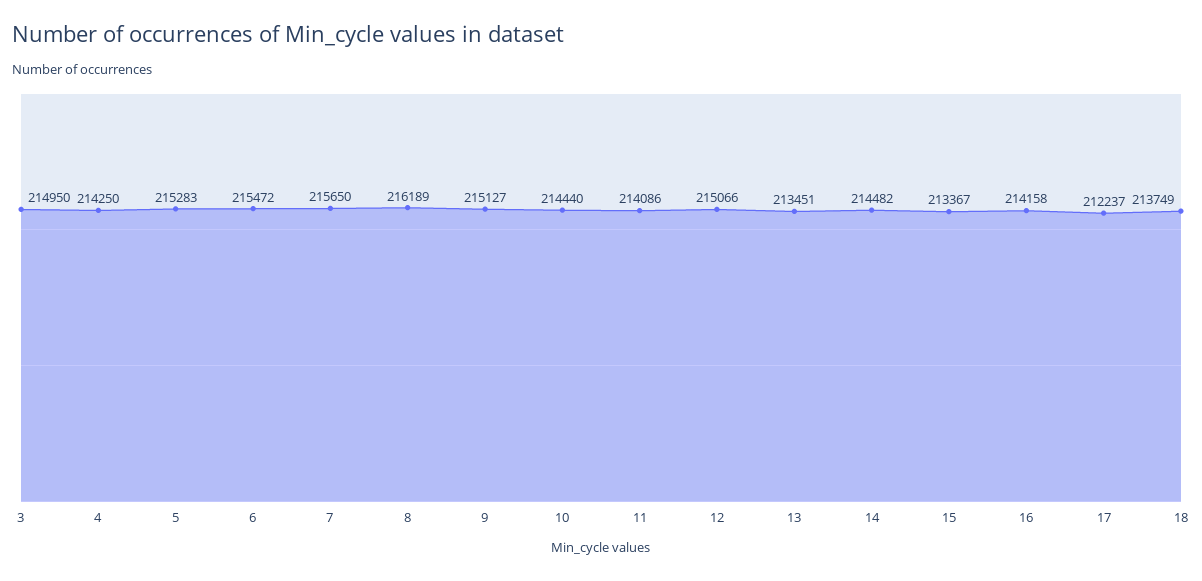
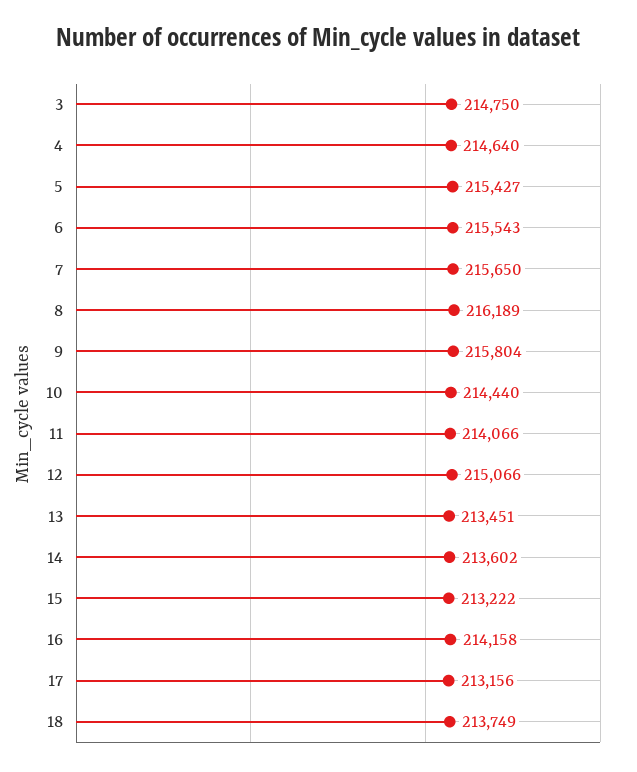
3: 214950 -> 214750
4: 214250 -> 214640
5: 215283 -> 215427
6: 215472 -> 215543
9: 215127 -> 215804
11: 214086 -> 214066
14: 214482 -> 213602
15: 213367 -> 213222
17: 212237 -> 213156

